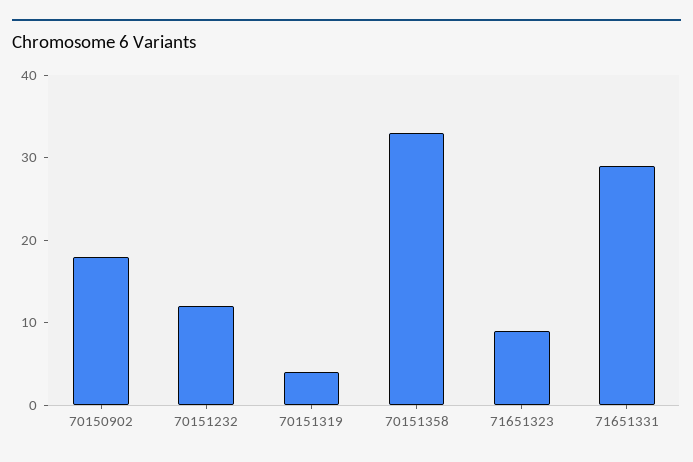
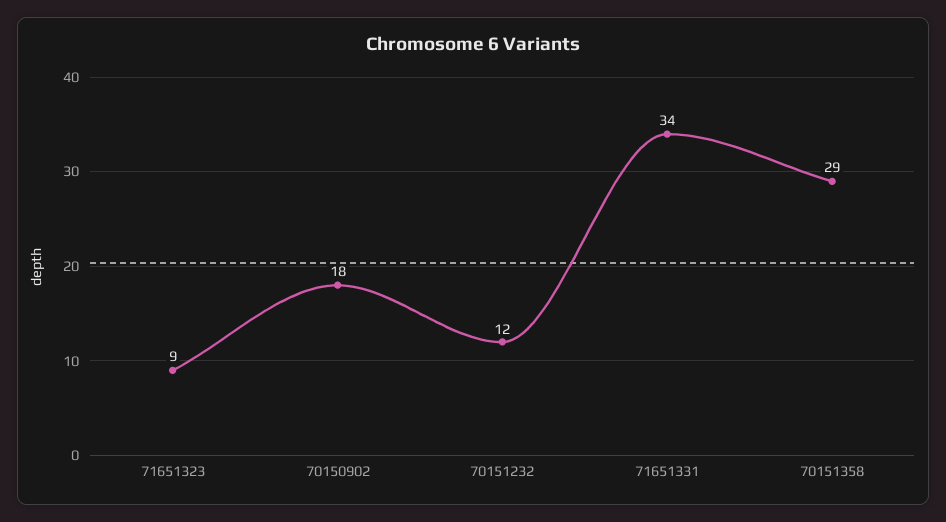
70151319: 4 -> none
70151358: 33 -> 29
71651331: 29 -> 34

